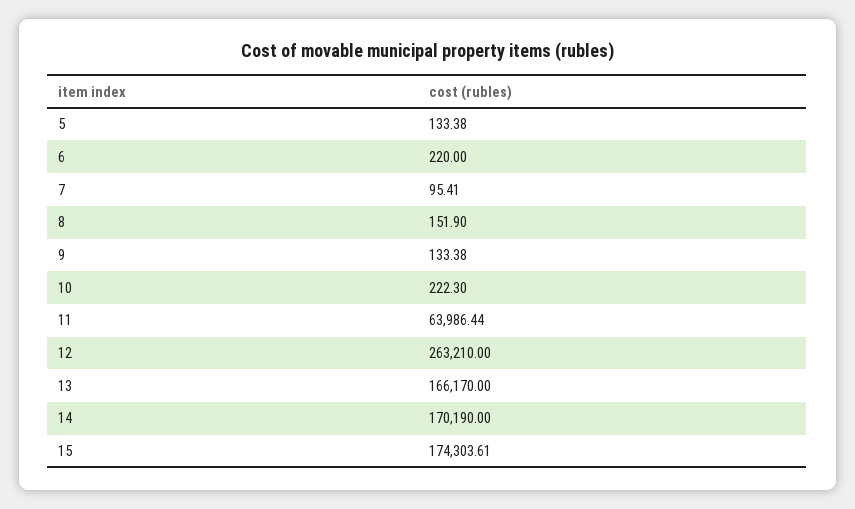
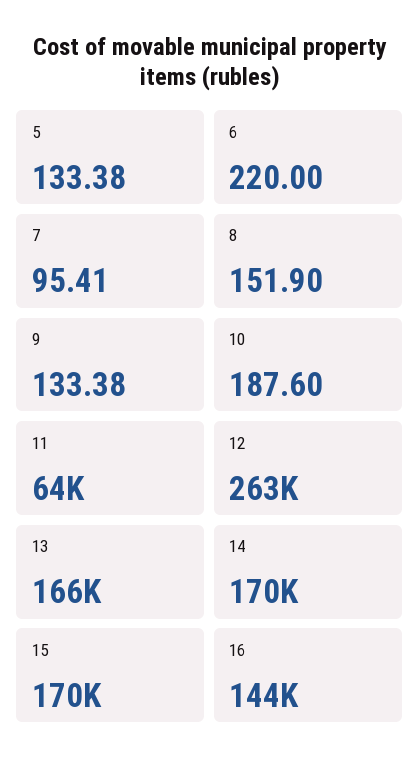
10: 222.3 -> 187.6
15: 174303.61 -> 170000
16: none -> 144000

